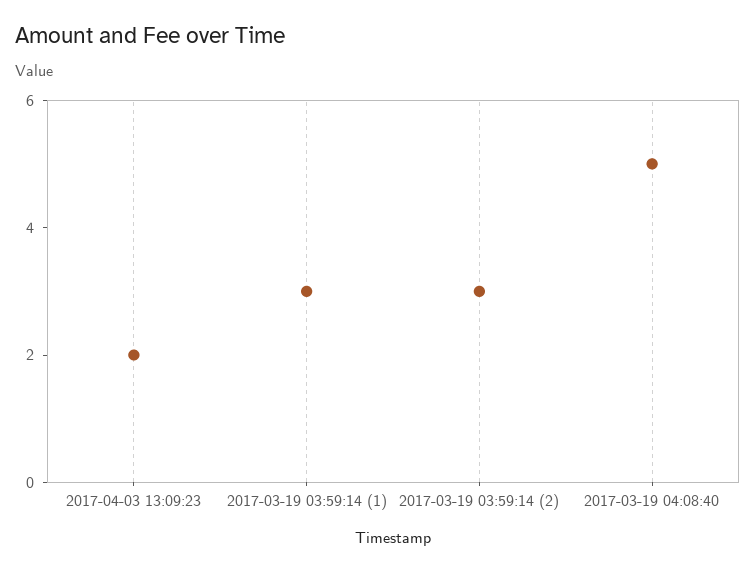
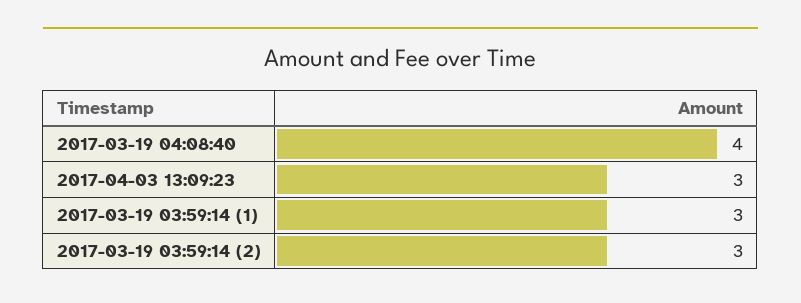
2017-04-03 13:09:23: 2 -> 3
2017-03-19 04:08:40: 5 -> 4

